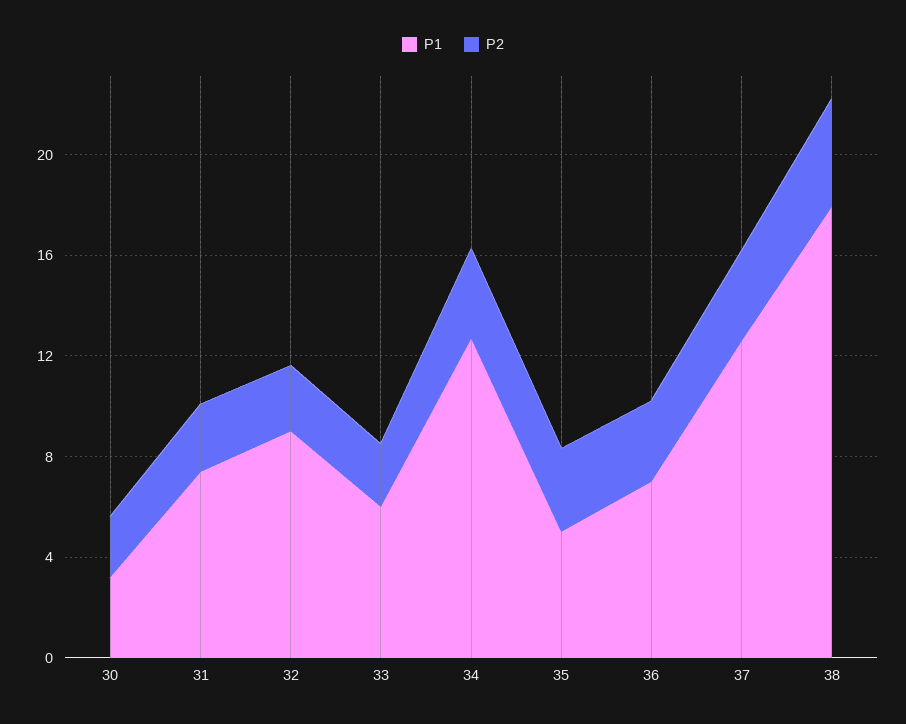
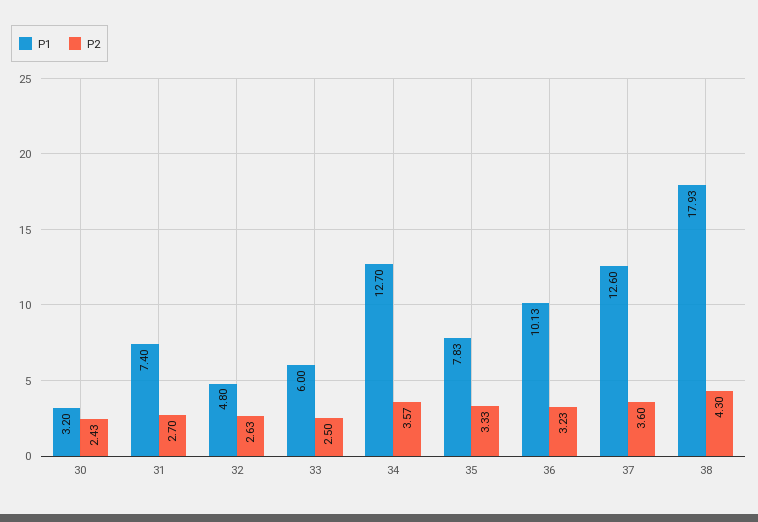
P1, 32: 9 -> 4.8
P1, 35: 5 -> 7.83
P1, 36: 7 -> 10.13

